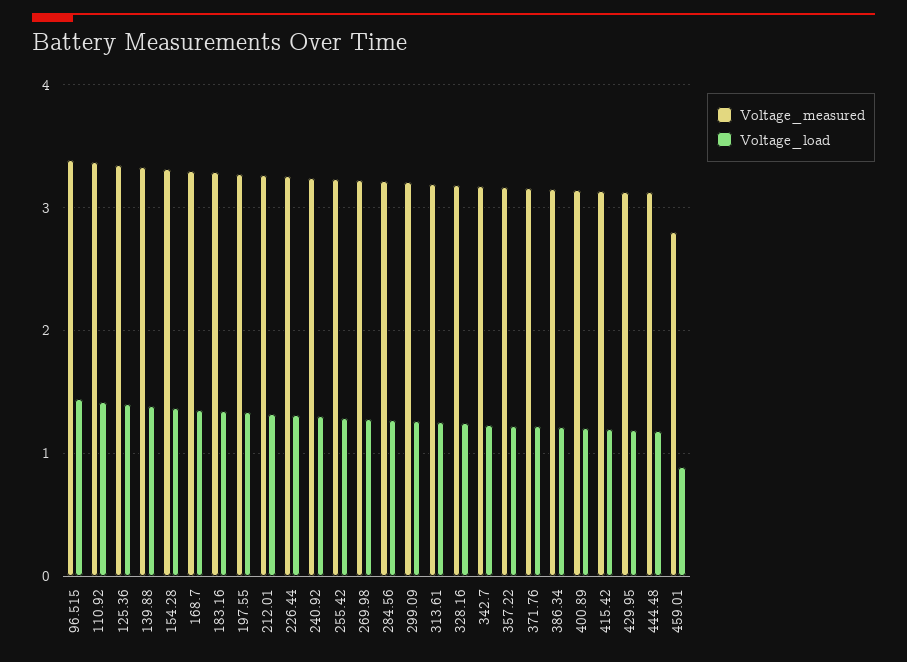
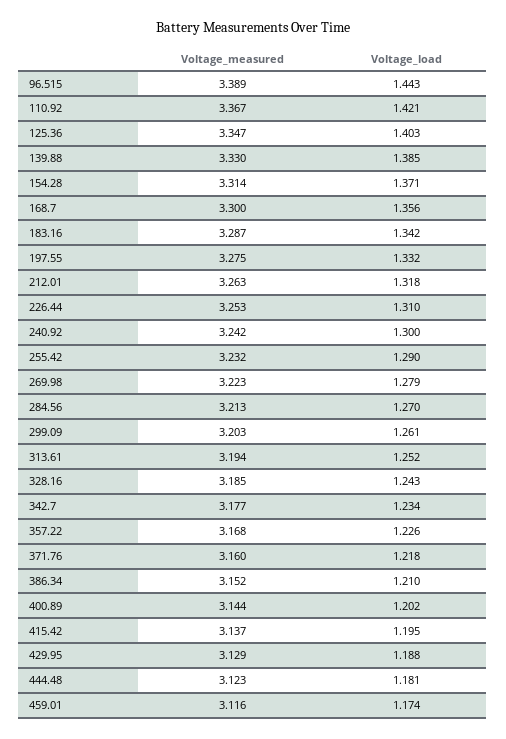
Voltage_measured, 459.01: 2.8 -> 3.116
Voltage_load, 459.01: 0.9 -> 1.174

